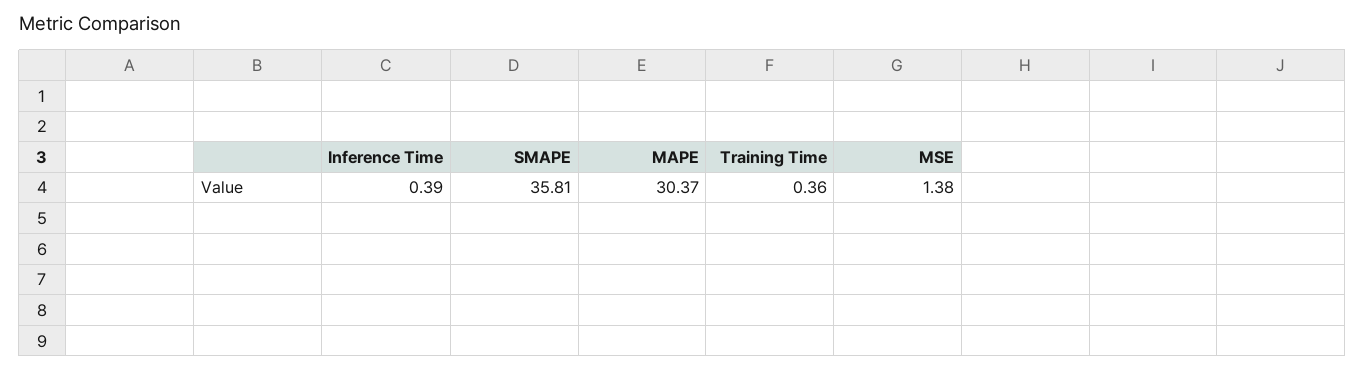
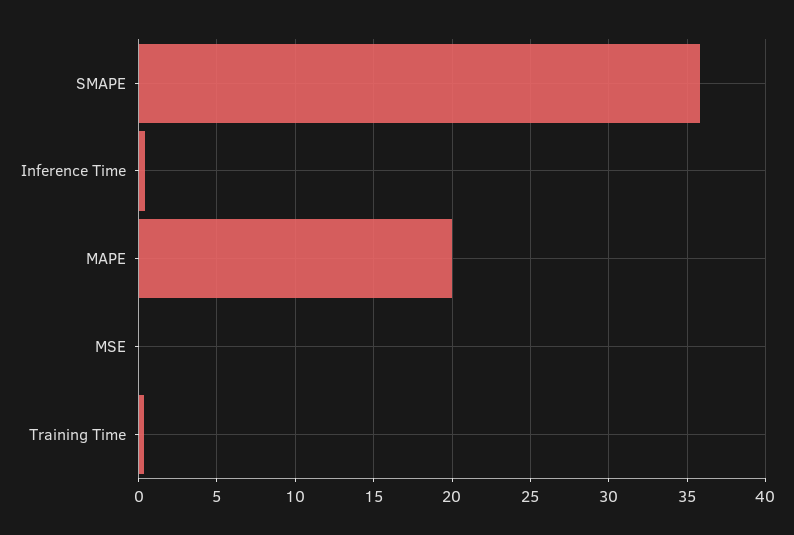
MAPE: 30.37 -> 20
MSE: 1.38 -> 0

